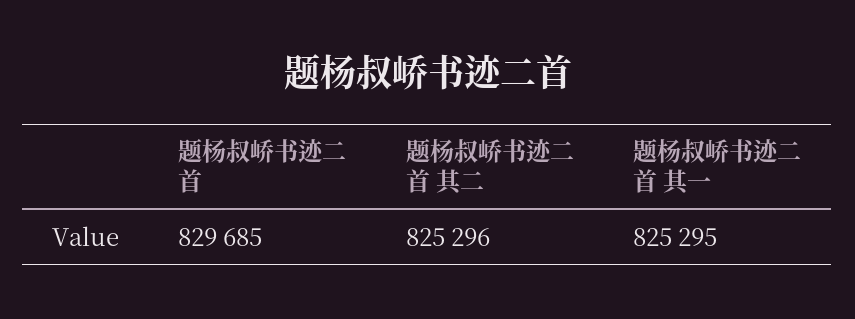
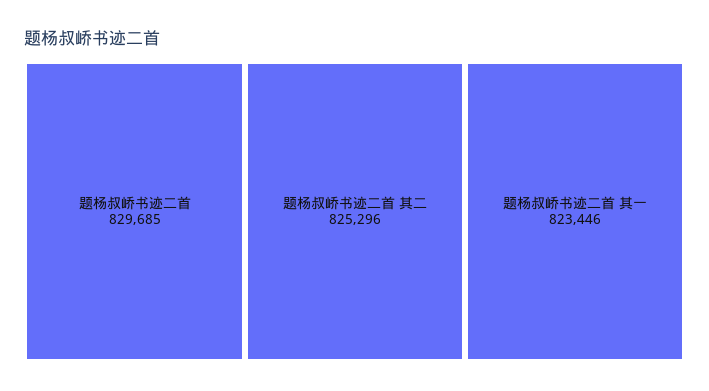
题杨叔峤书迹二首 其一: 825295 -> 823446

